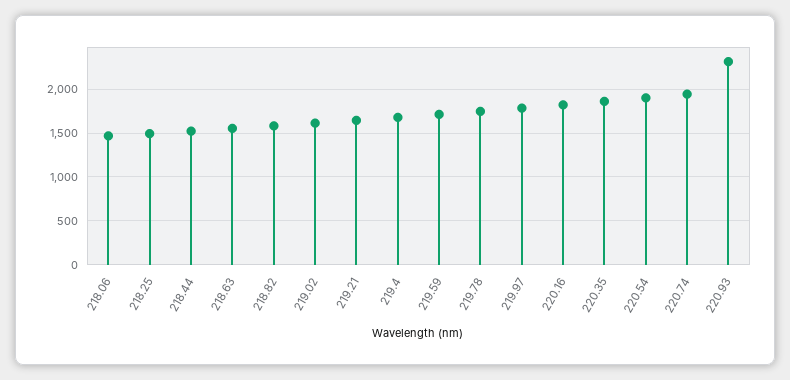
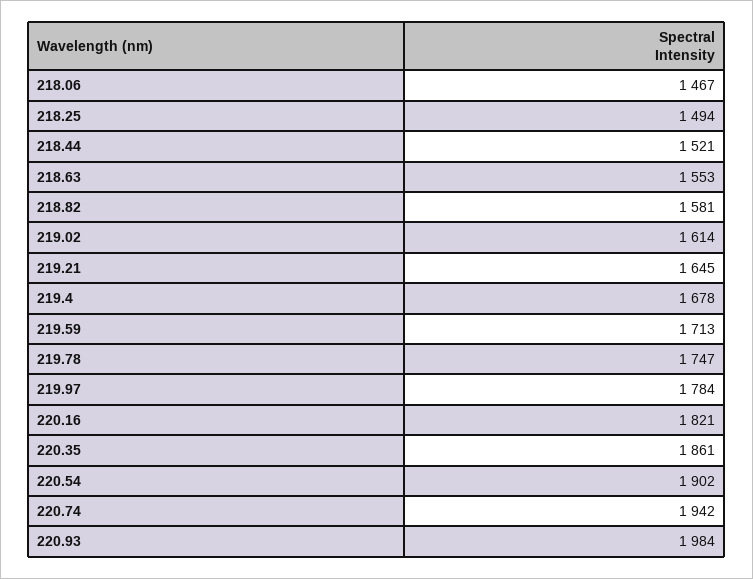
220.93: 2300 -> 1984

